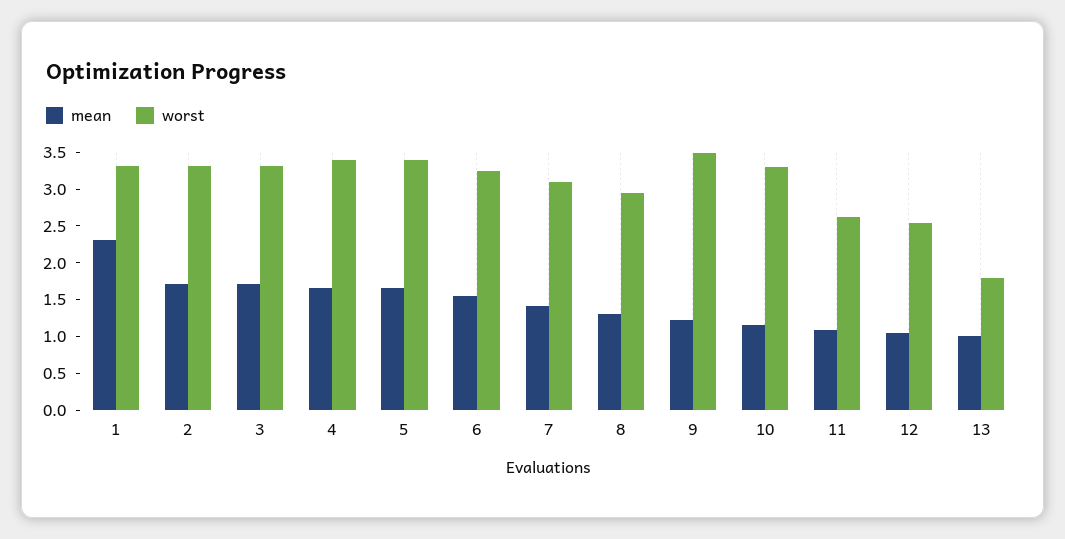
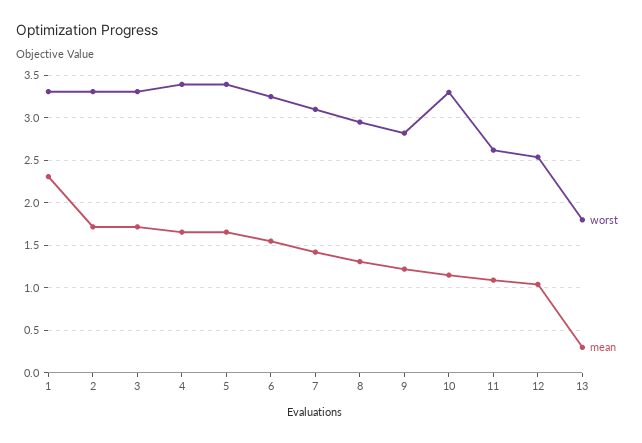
worst, 9: 3.5 -> 2.8
mean, 13: 1 -> 0.3

